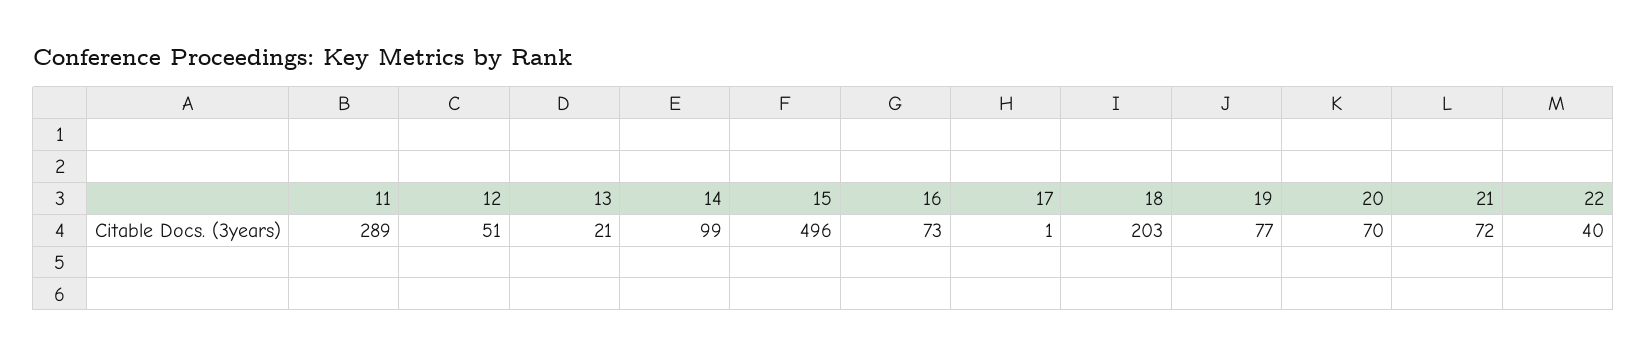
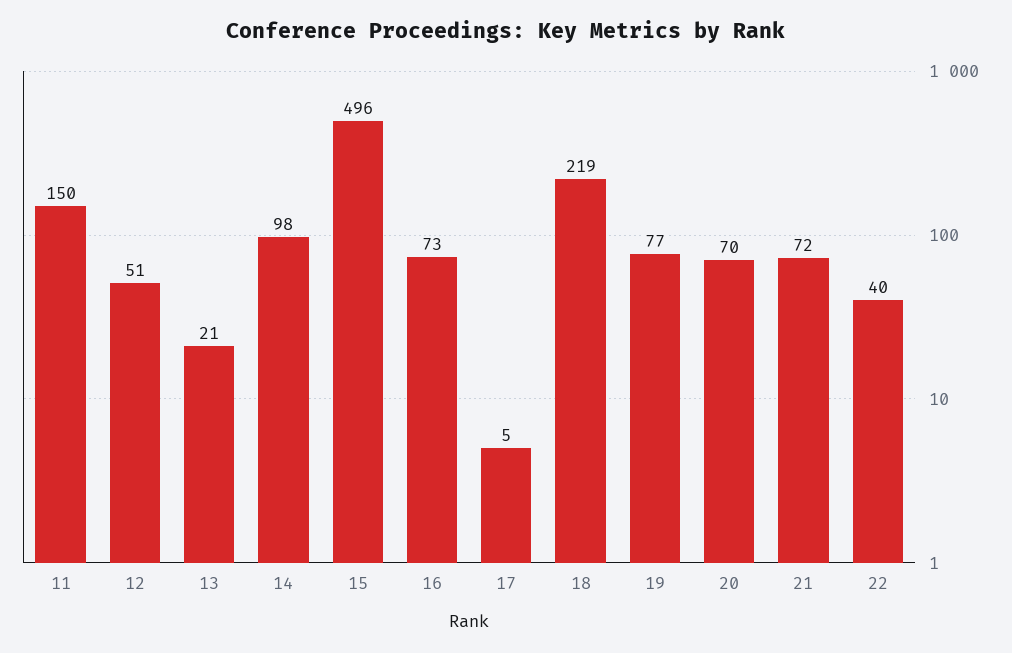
11: 289 -> 150
14: 99 -> 98
17: 1 -> 5
18: 203 -> 219

